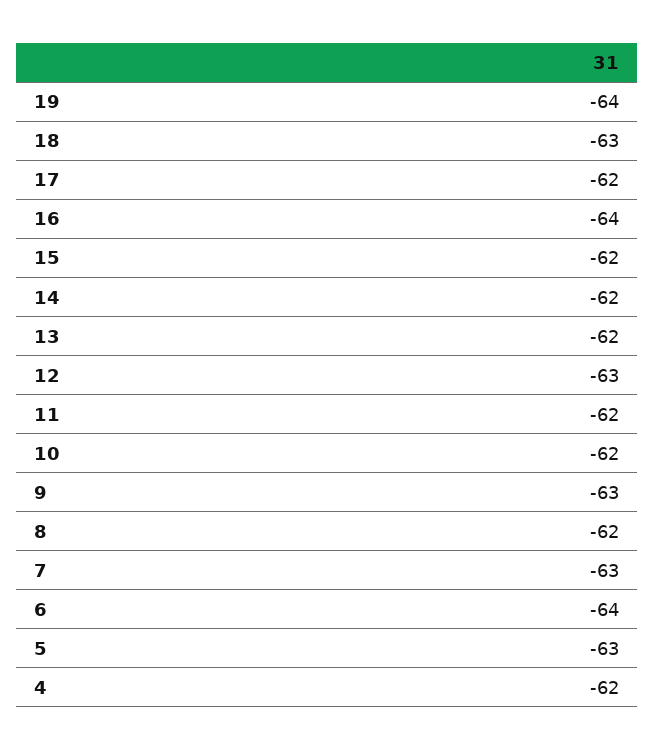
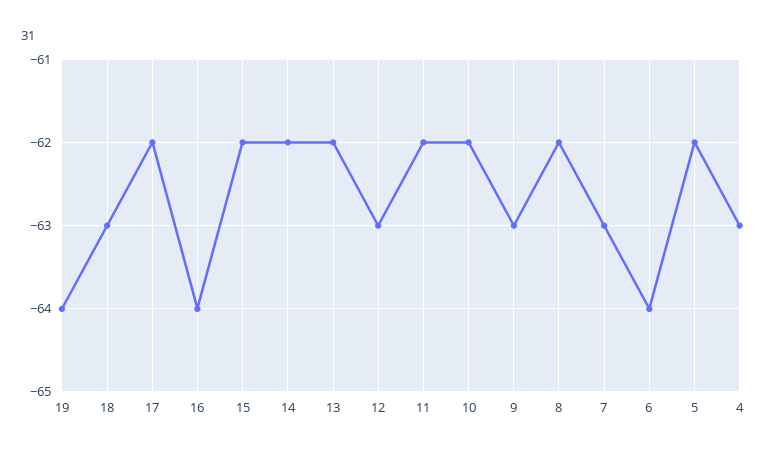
5: -63 -> -62
4: -62 -> -63

